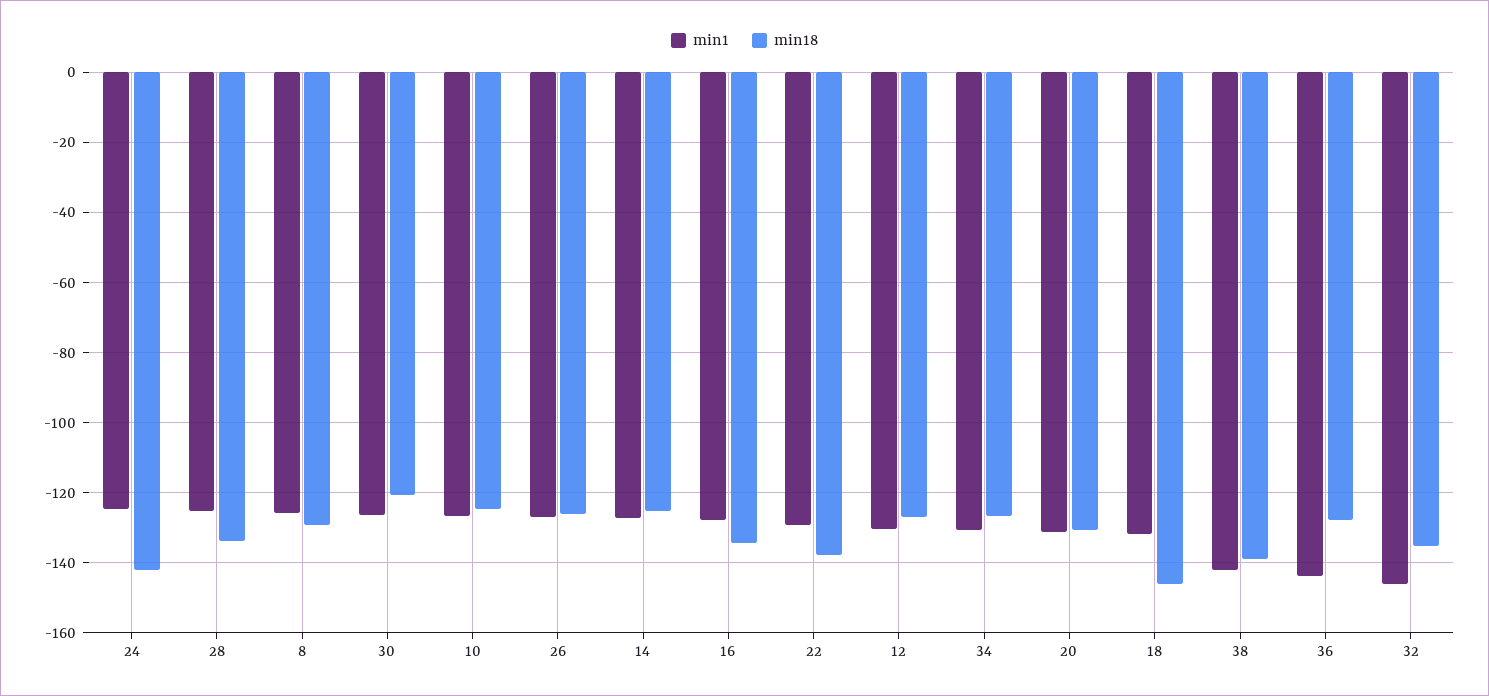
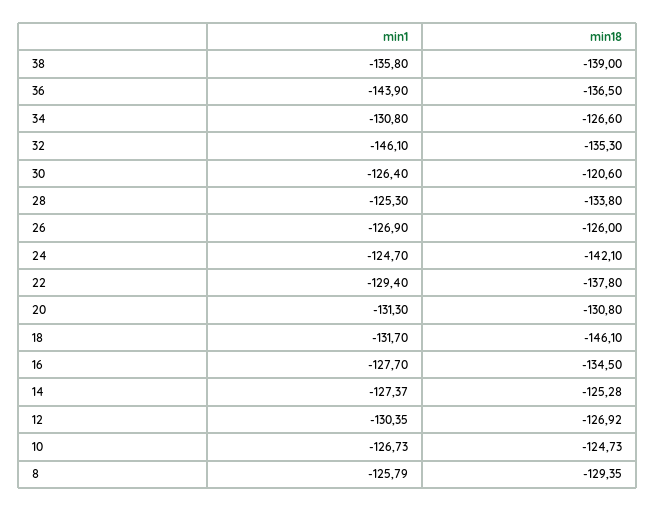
min1, 38: -142 -> -135.8
min18, 36: -128 -> -136.5

